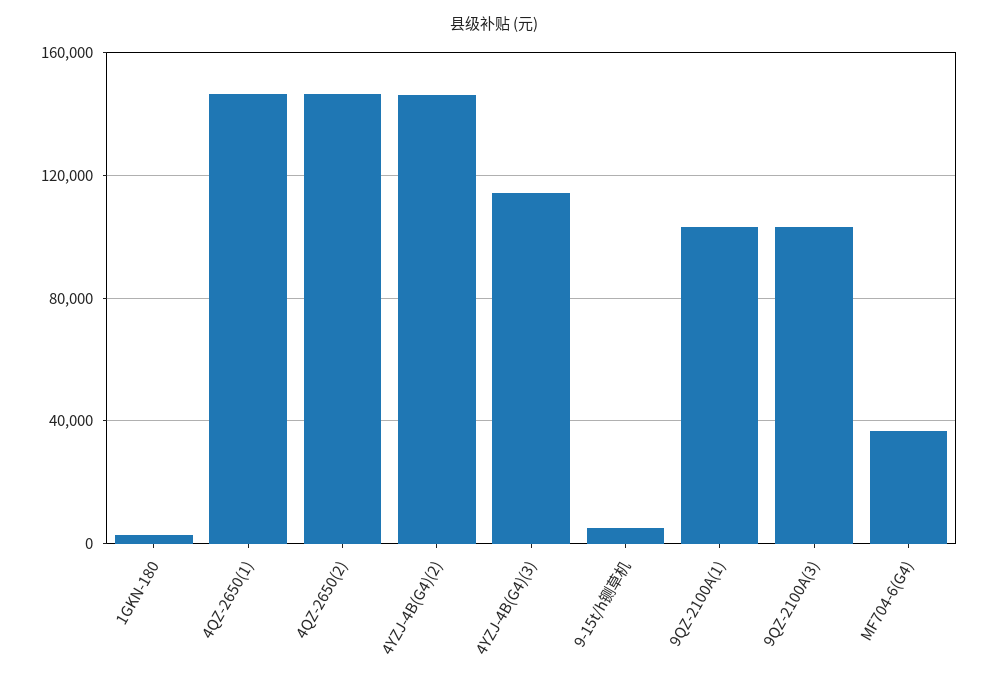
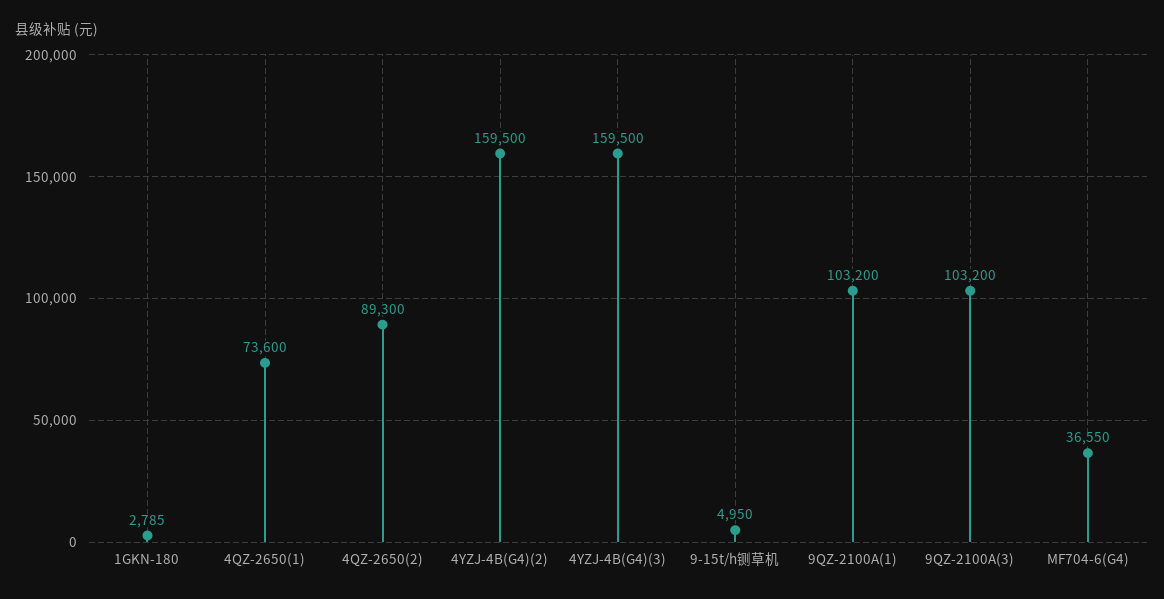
4QZ-2650(1): 145000 -> 73600
4QZ-2650(2): 145000 -> 89300
4YZJ-4B(G4)(2): 145000 -> 159500
4YZJ-4B(G4)(3): 115000 -> 159500

